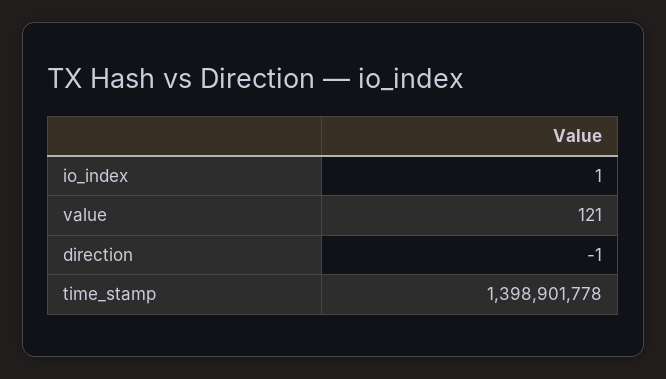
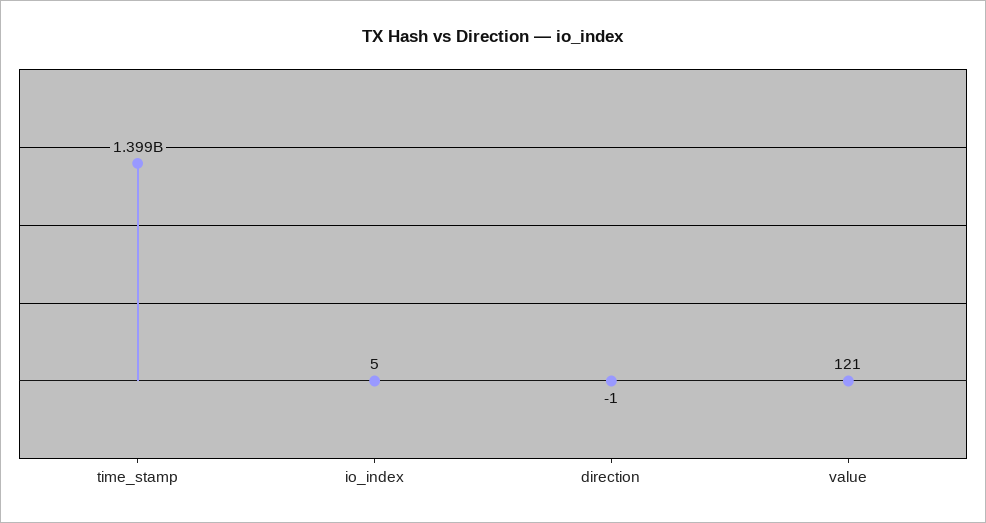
io_index: 1 -> 5

